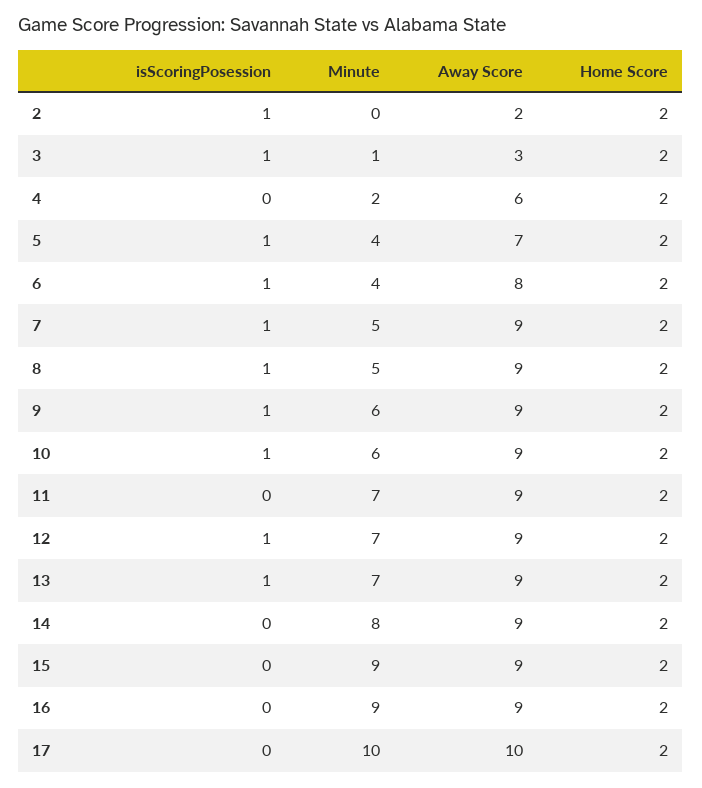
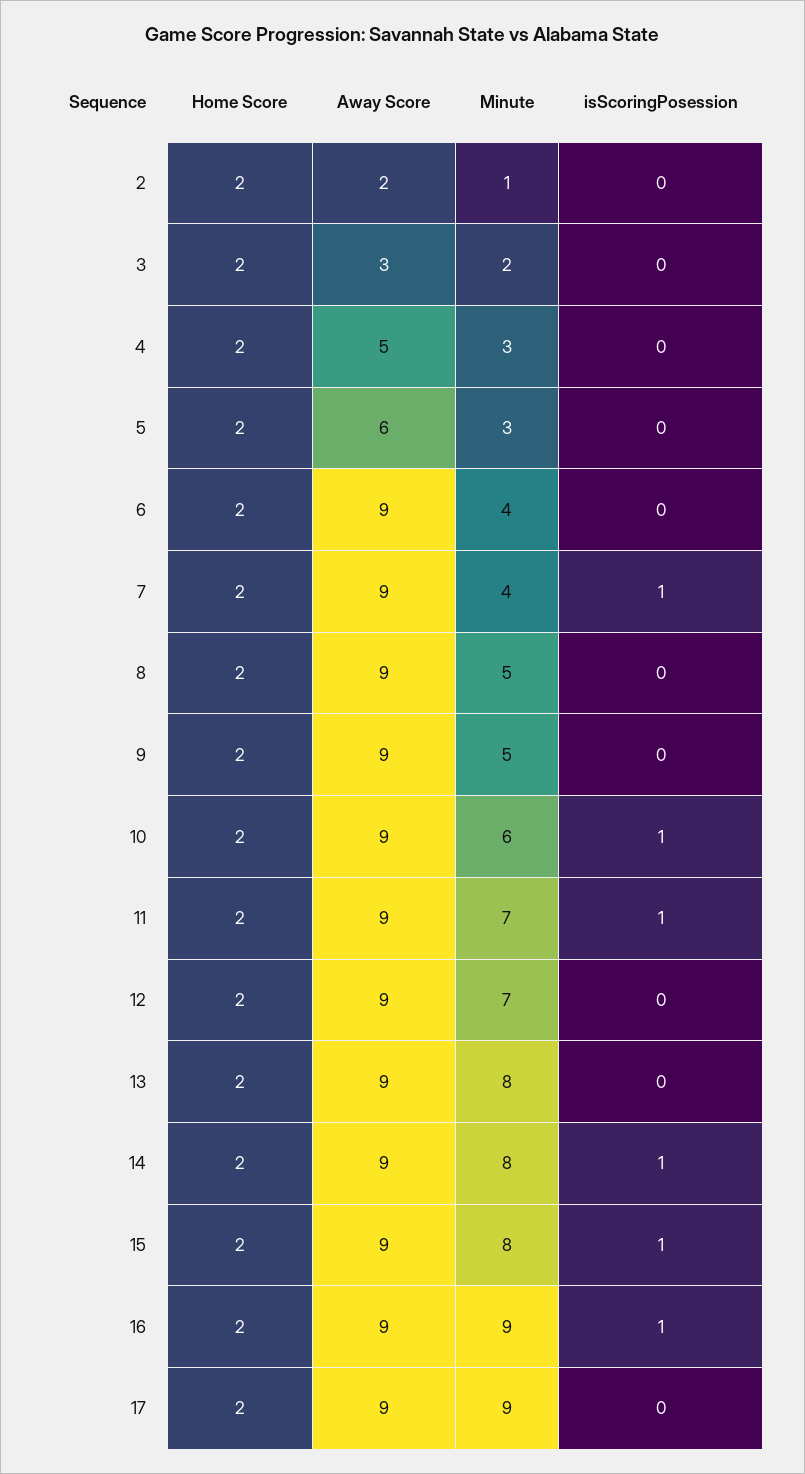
isScoringPosession, 2: 1 -> 0
Minute, 2: 0 -> 1
isScoringPosession, 3: 1 -> 0
Minute, 3: 1 -> 2
Minute, 4: 2 -> 3
Away Score, 4: 6 -> 5
isScoringPosession, 5: 1 -> 0
Minute, 5: 4 -> 3
Away Score, 5: 7 -> 6
isScoringPosession, 6: 1 -> 0
Away Score, 6: 8 -> 9
Minute, 7: 5 -> 4
isScoringPosession, 8: 1 -> 0
isScoringPosession, 9: 1 -> 0
Minute, 9: 6 -> 5
isScoringPosession, 11: 0 -> 1
isScoringPosession, 12: 1 -> 0
isScoringPosession, 13: 1 -> 0
Minute, 13: 7 -> 8
isScoringPosession, 14: 0 -> 1
isScoringPosession, 15: 0 -> 1
Minute, 15: 9 -> 8
isScoringPosession, 16: 0 -> 1
Minute, 17: 10 -> 9
Away Score, 17: 10 -> 9

